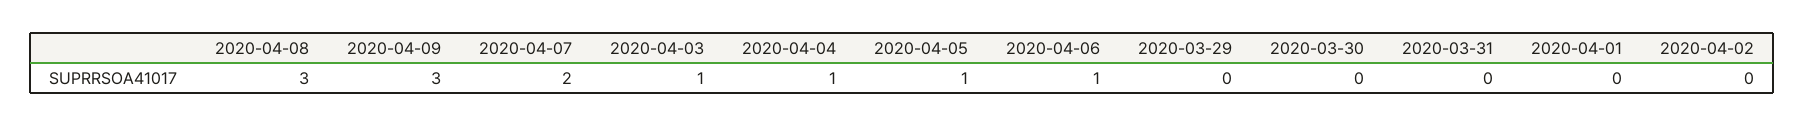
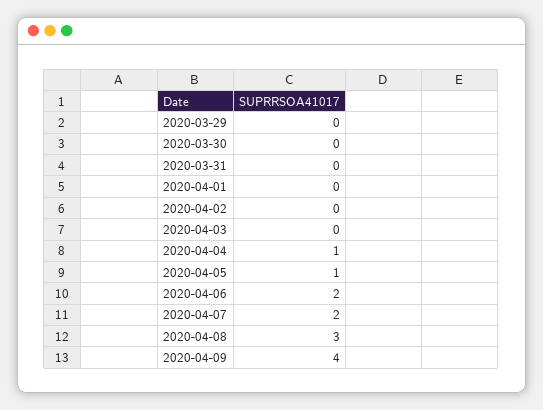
2020-04-09: 3 -> 4
2020-04-03: 1 -> 0
2020-04-06: 1 -> 2

